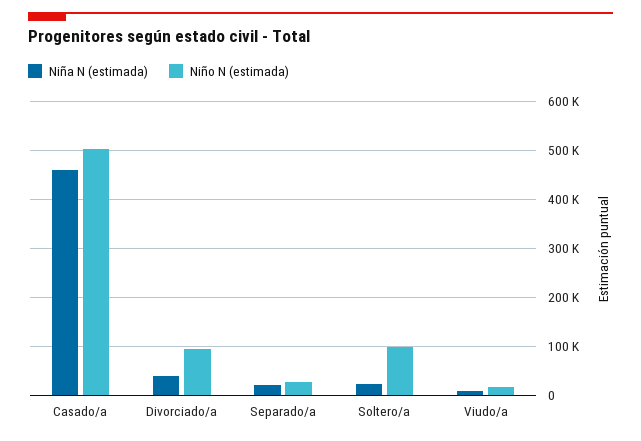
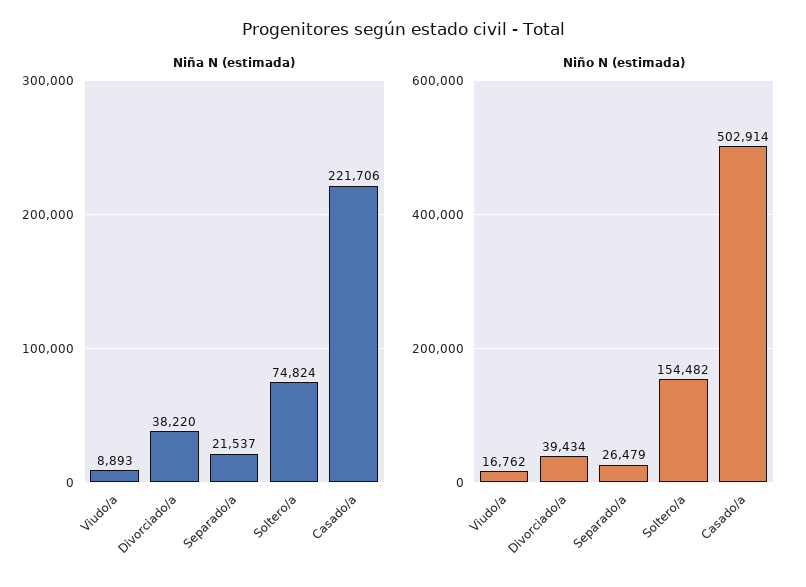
Niña N (estimada), Casado/a: 460000 -> 221706
Niño N (estimada), Divorciado/a: 100000 -> 39434
Niña N (estimada), Soltero/a: 20000 -> 74824
Niño N (estimada), Soltero/a: 100000 -> 154482

